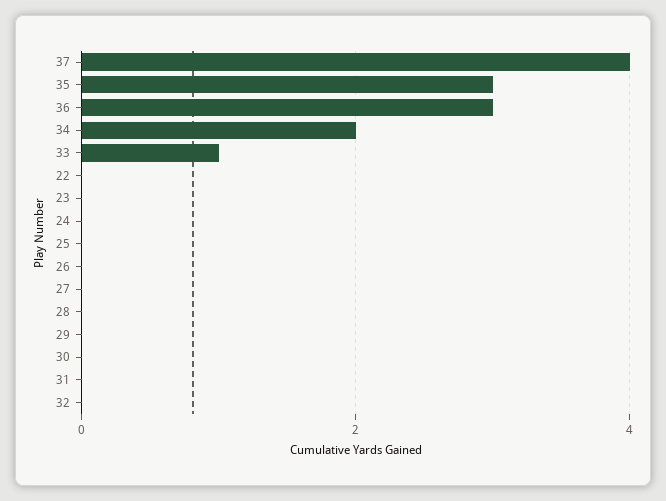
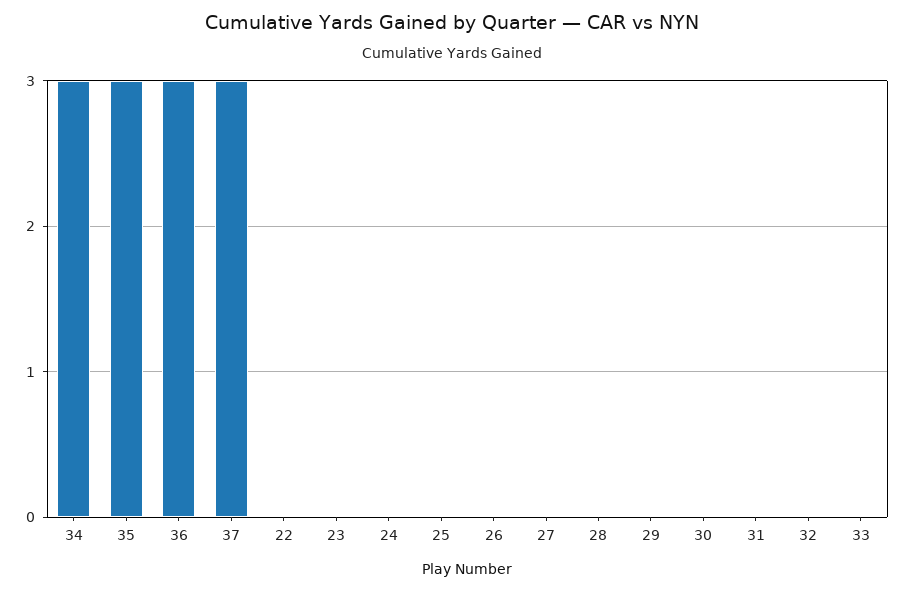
37: 4 -> 3
34: 2 -> 3
33: 1 -> 0

